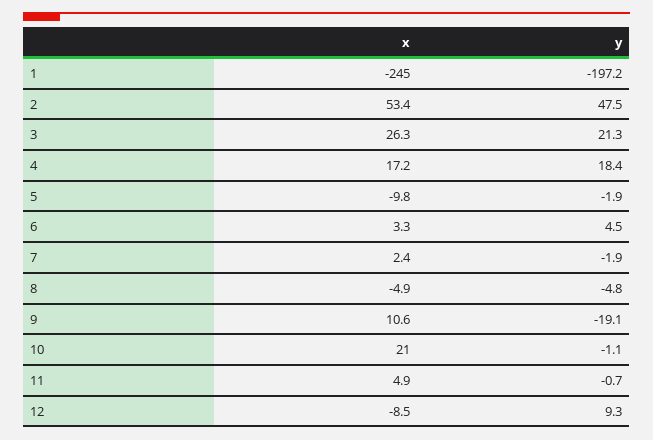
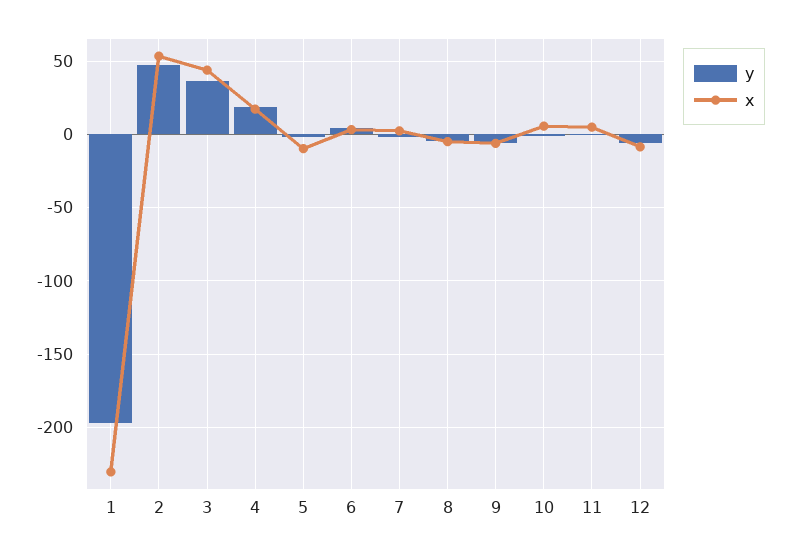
x, 1: -245 -> -230
x, 3: 26.3 -> 45
y, 3: 21.3 -> 35
x, 9: 10.6 -> -5
y, 9: -19.1 -> -5
x, 10: 21 -> 5
y, 12: 9.3 -> -5

